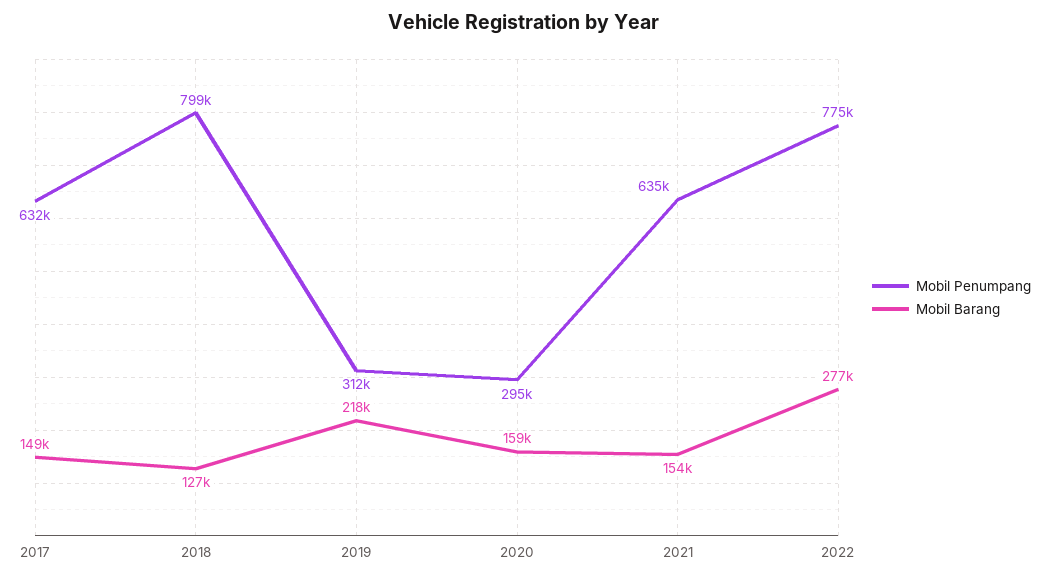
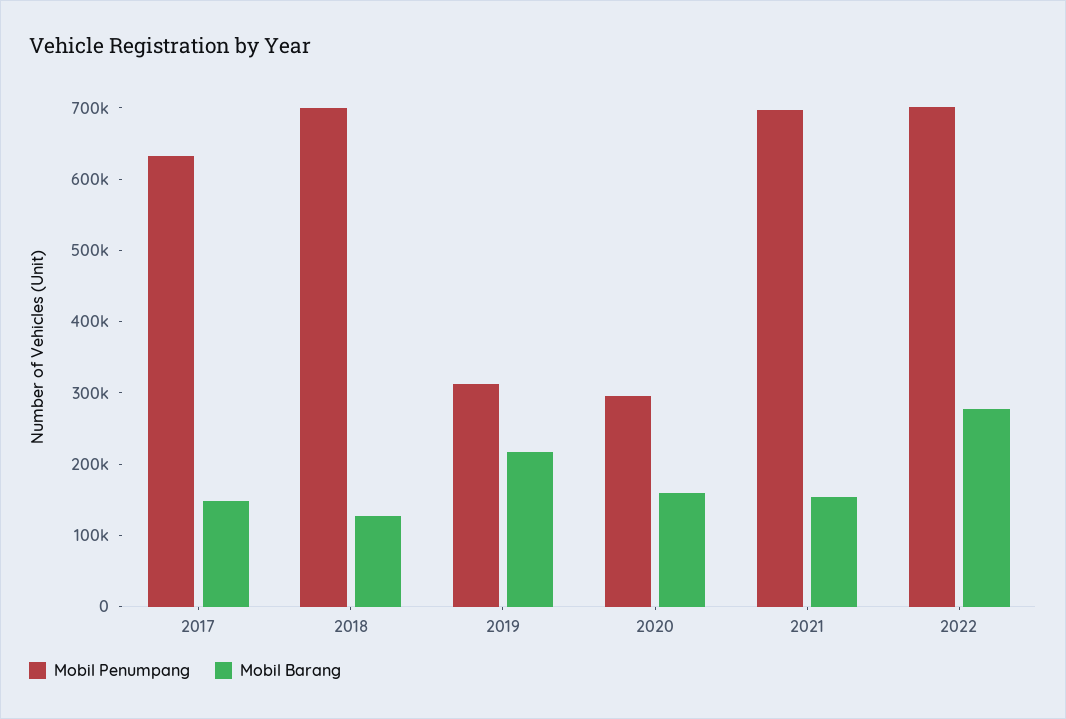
Mobil Penumpang, 2018: 799000 -> 700000
Mobil Penumpang, 2021: 635000 -> 700000
Mobil Penumpang, 2022: 775000 -> 700000

